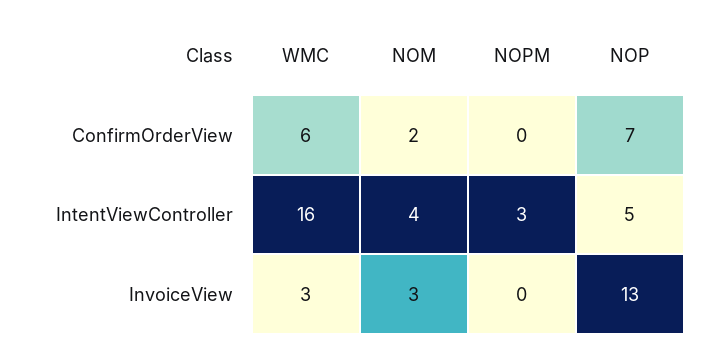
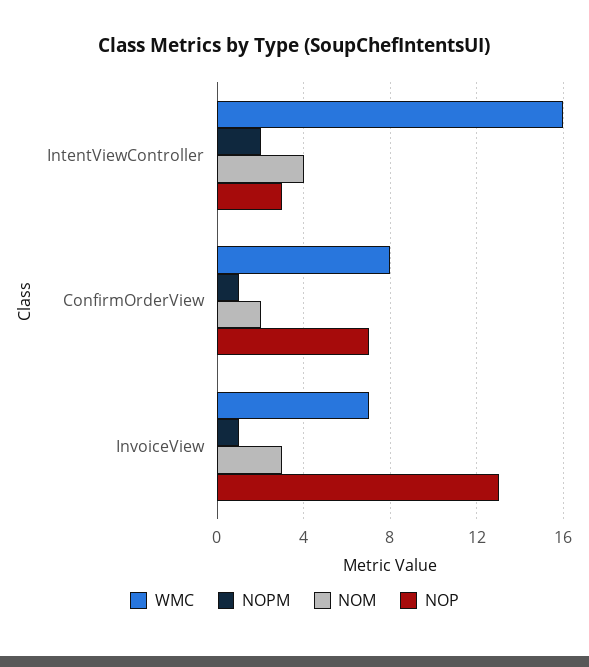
WMC, ConfirmOrderView: 6 -> 8
NOPM, ConfirmOrderView: 0 -> 1
NOPM, IntentViewController: 3 -> 2
NOP, IntentViewController: 5 -> 3
WMC, InvoiceView: 3 -> 7
NOPM, InvoiceView: 0 -> 1

